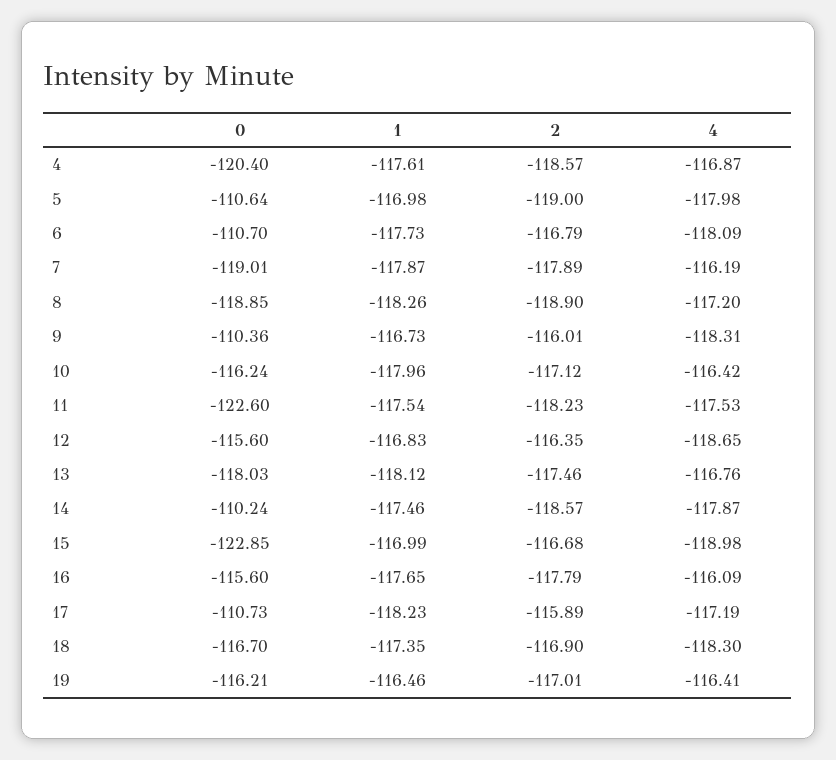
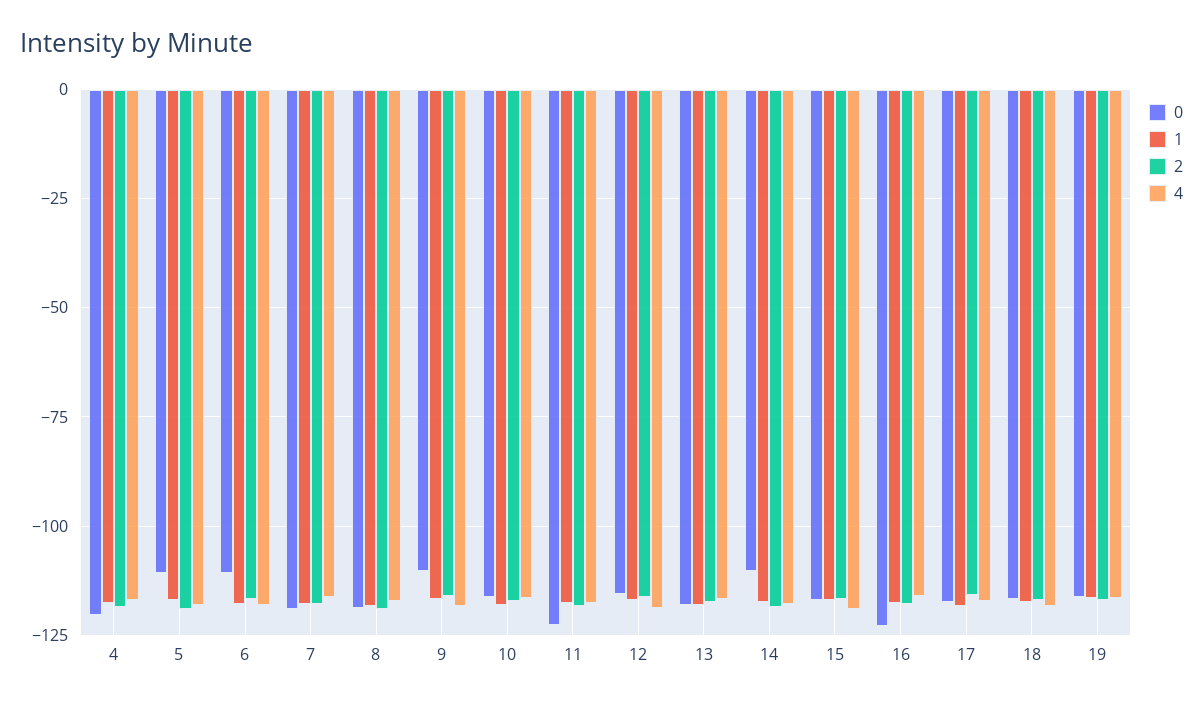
0, 15: -122.85 -> -117.5
0, 16: -115.6 -> -122.5
0, 17: -110.73 -> -117.5

